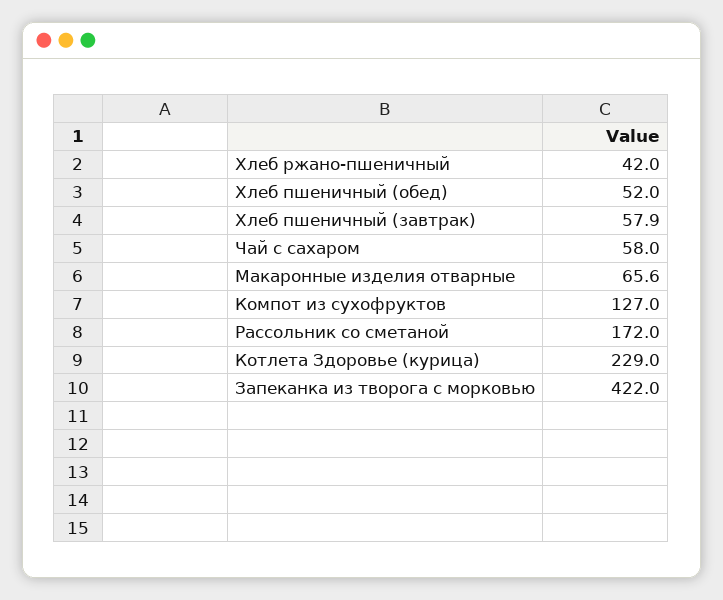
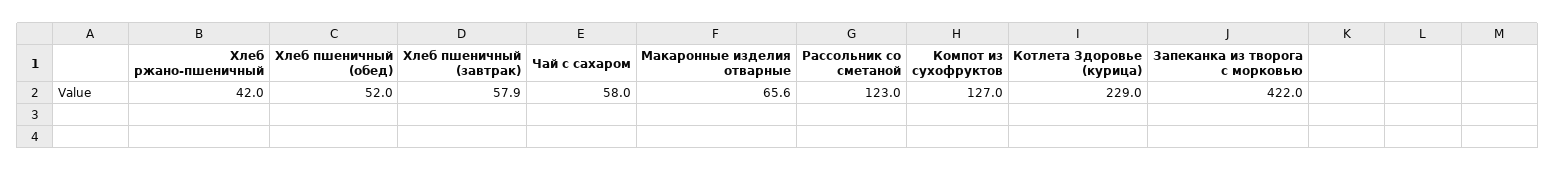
Рассольник со сметаной: 172 -> 123

